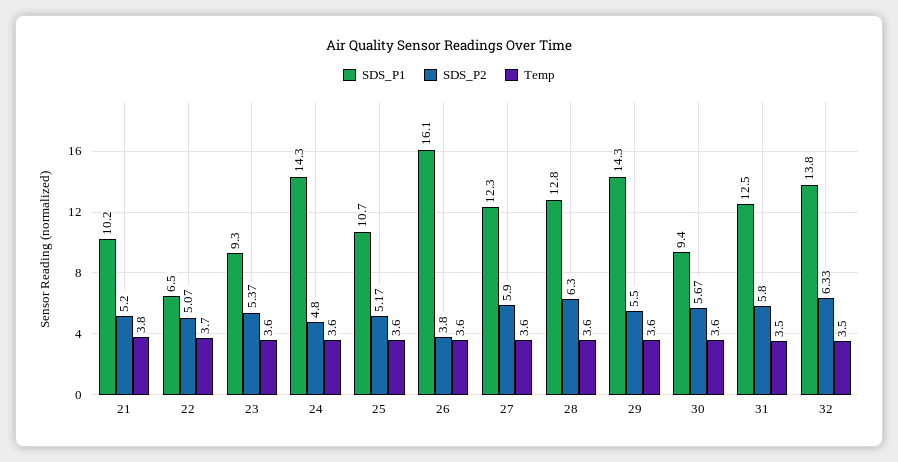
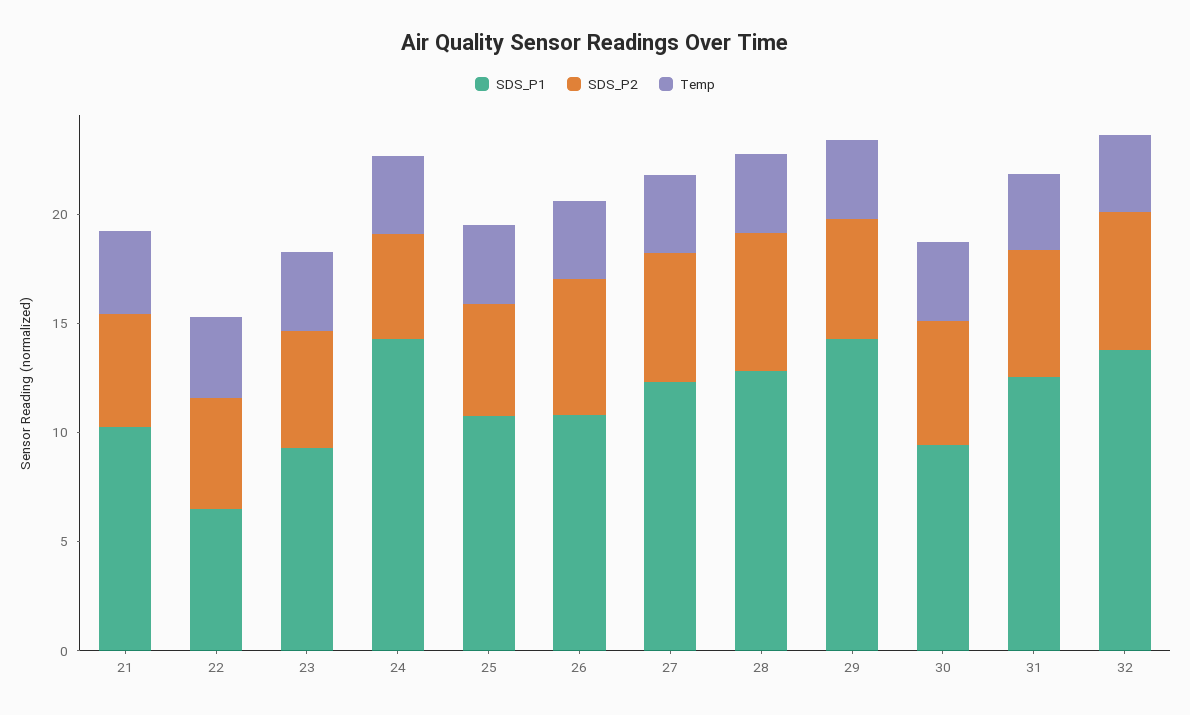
SDS_P1, 26: 16.1 -> 11
SDS_P2, 26: 3.8 -> 6

